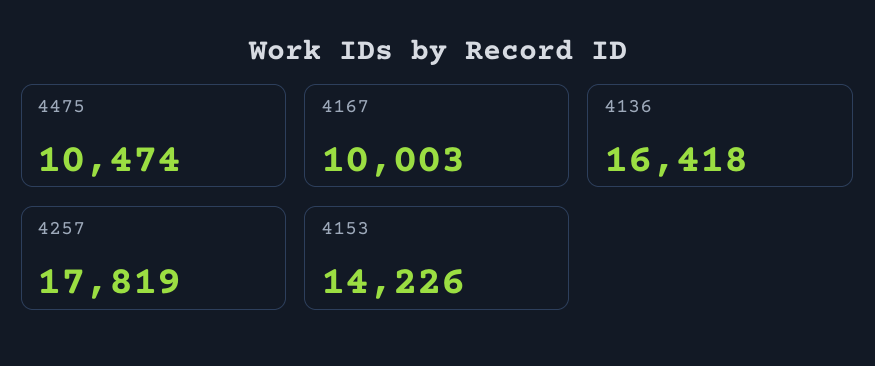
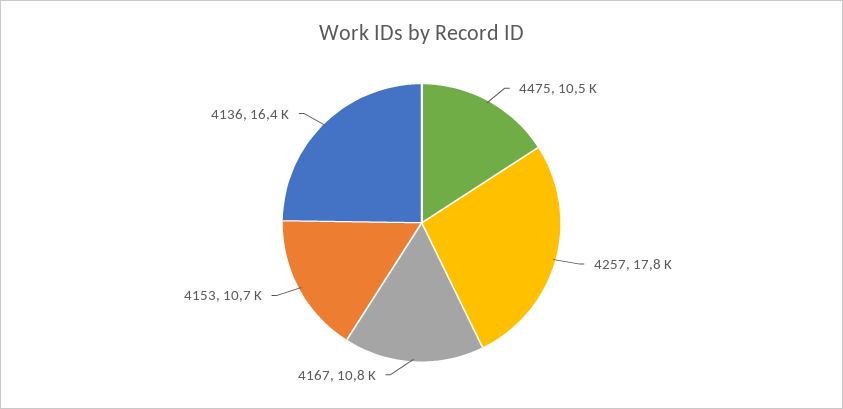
4167: 10003 -> 10800
4153: 14226 -> 10700

